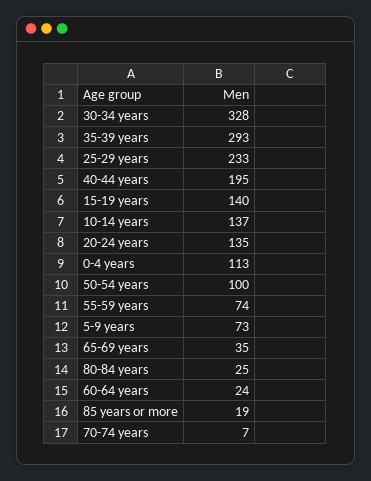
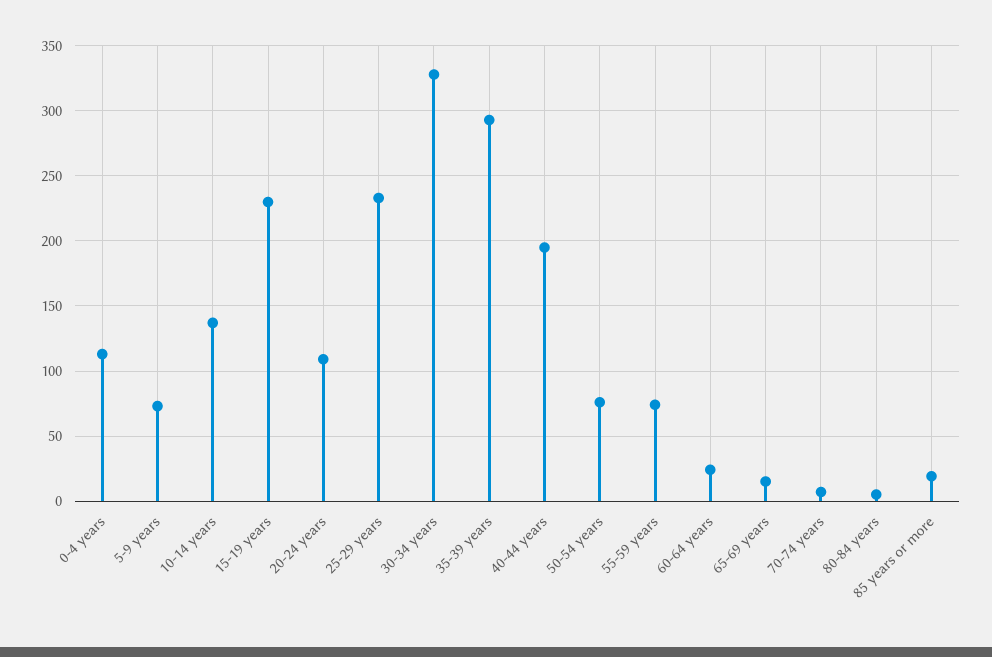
15-19 years: 140 -> 230
20-24 years: 135 -> 110
50-54 years: 100 -> 75
65-69 years: 35 -> 15
80-84 years: 25 -> 5

